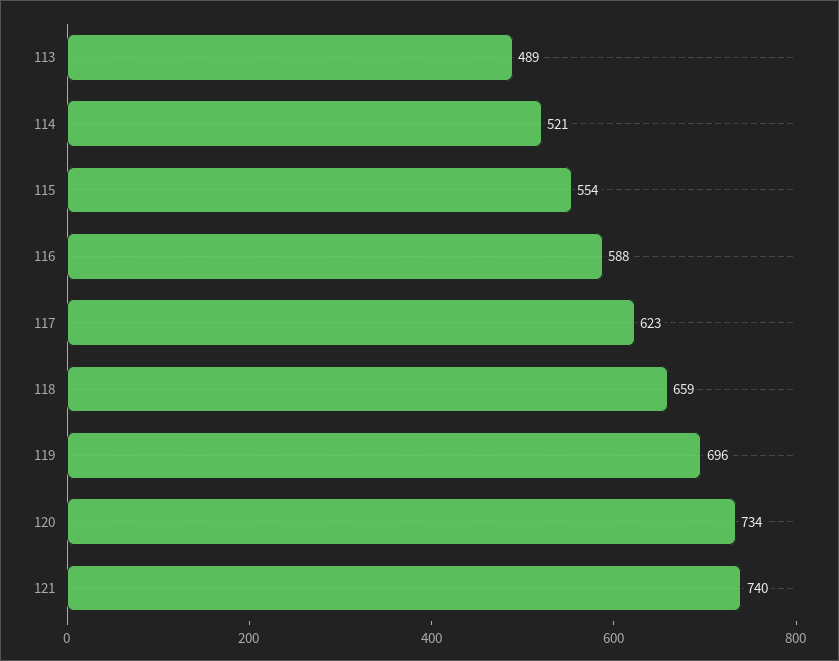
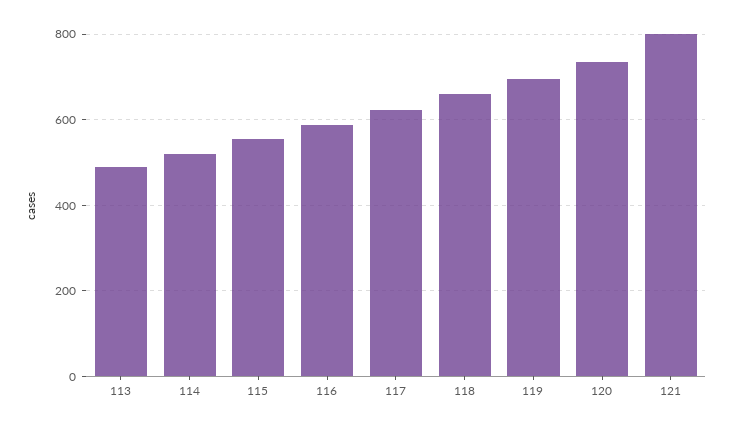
121: 740 -> 800

